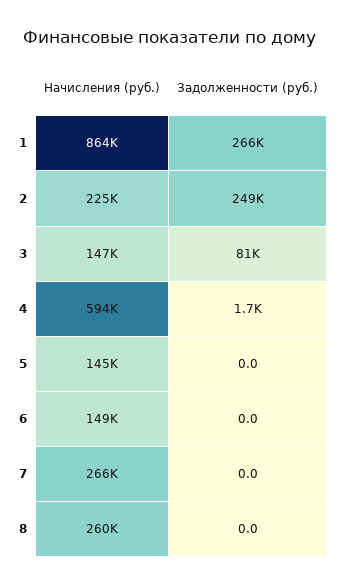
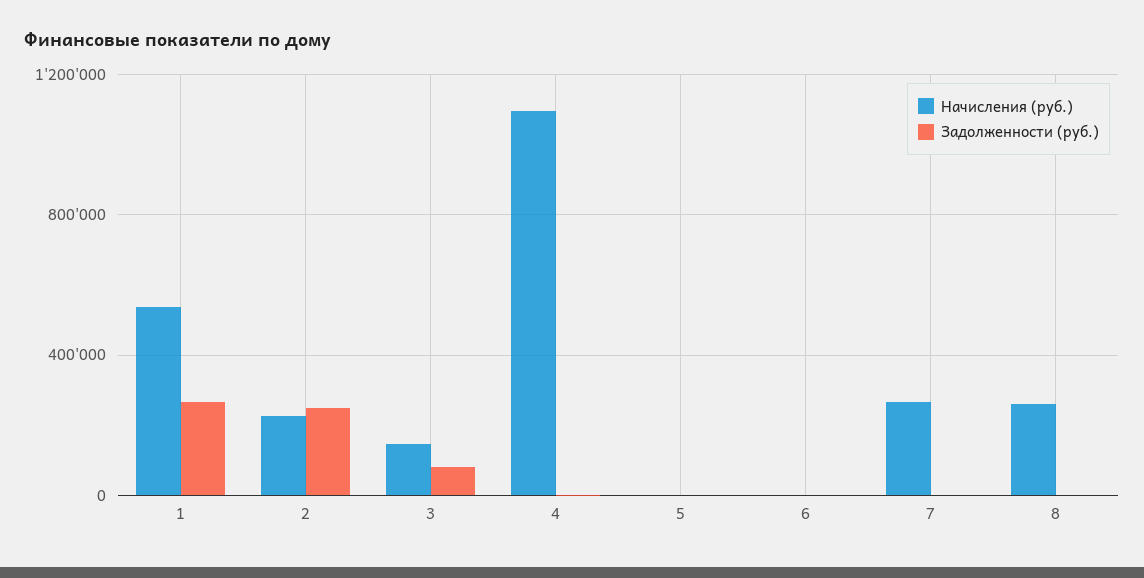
Начисления (руб.), 1: 864000 -> 550000
Начисления (руб.), 4: 594000 -> 1100000
Начисления (руб.), 5: 145000 -> 0
Начисления (руб.), 6: 149000 -> 0

